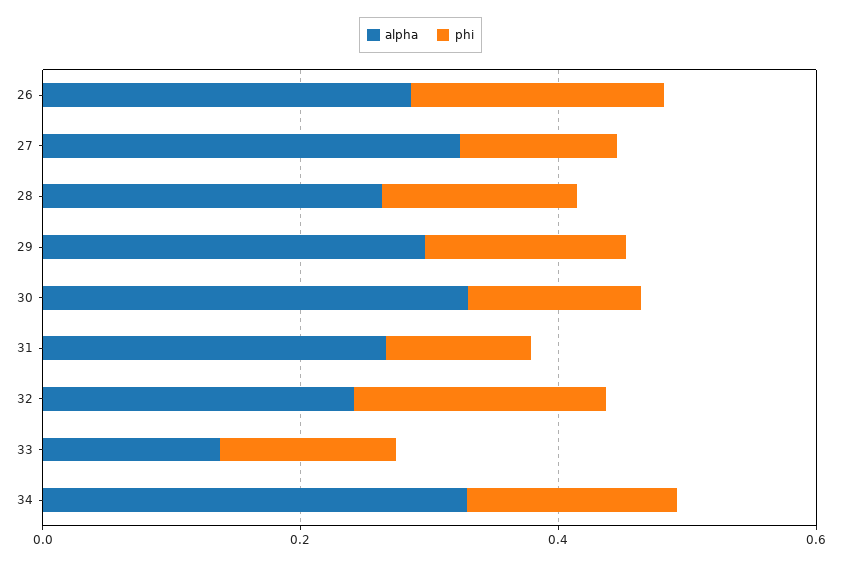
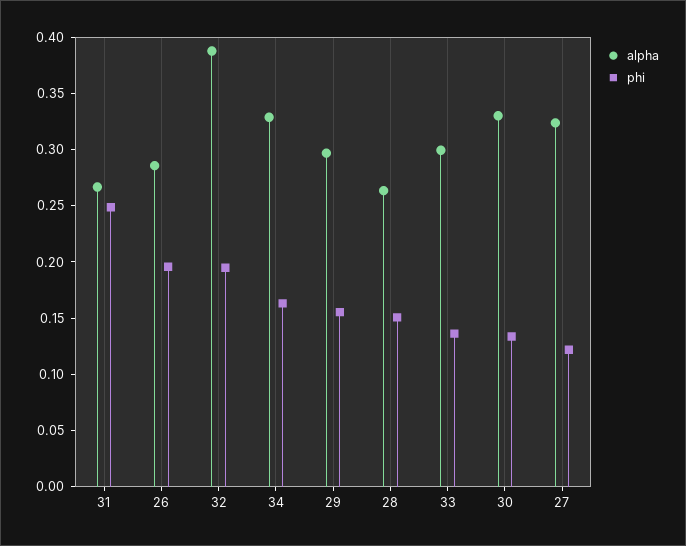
phi, 31: 0.1 -> 0.25
alpha, 32: 0.25 -> 0.39
alpha, 33: 0.15 -> 0.3

